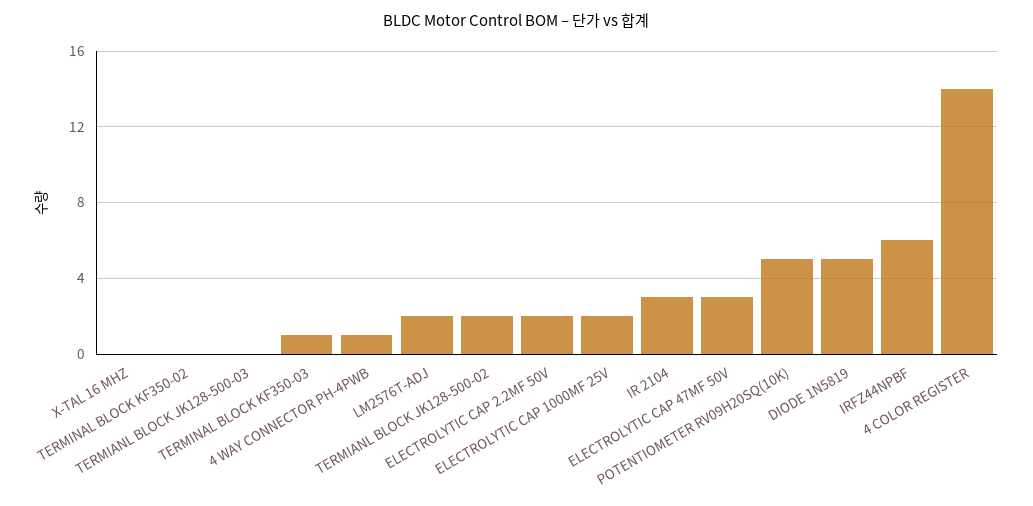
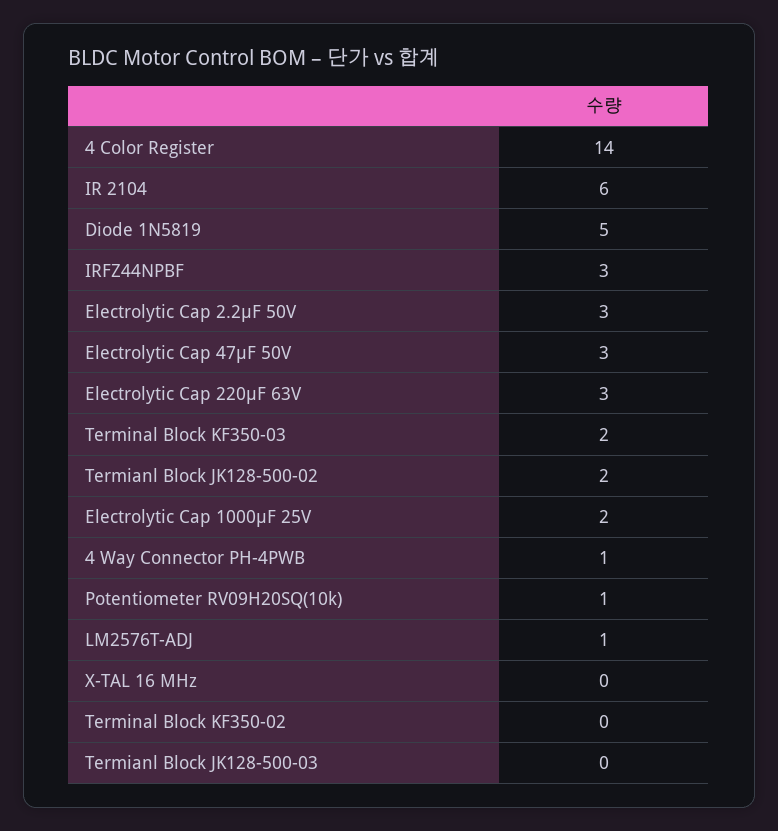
TERMINAL BLOCK KF350-03: 1 -> 2
LM2576T-ADJ: 2 -> 1
ELECTROLYTIC CAP 2.2ΜF 50V: 2 -> 3
IR 2104: 3 -> 6
POTENTIOMETER RV09H20SQ(10K): 5 -> 1
IRFZ44NPBF: 6 -> 3
Electrolytic Cap 220µF 63V: none -> 3

